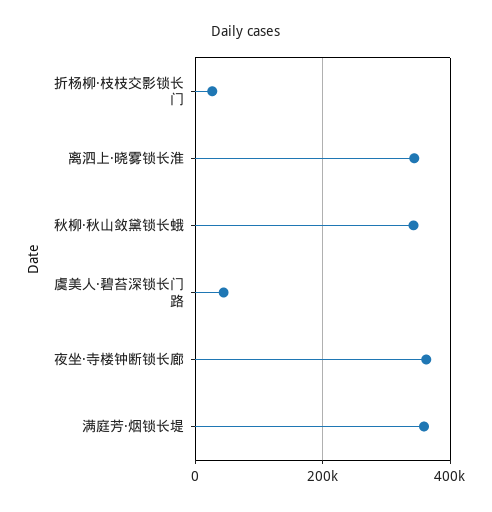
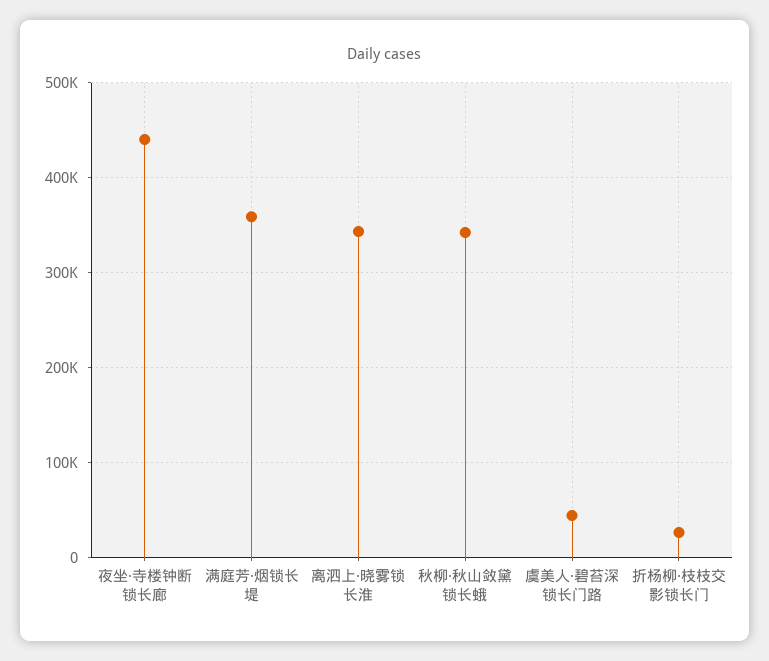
夜坐·寺楼钟断锁长廊: 360000 -> 440000

